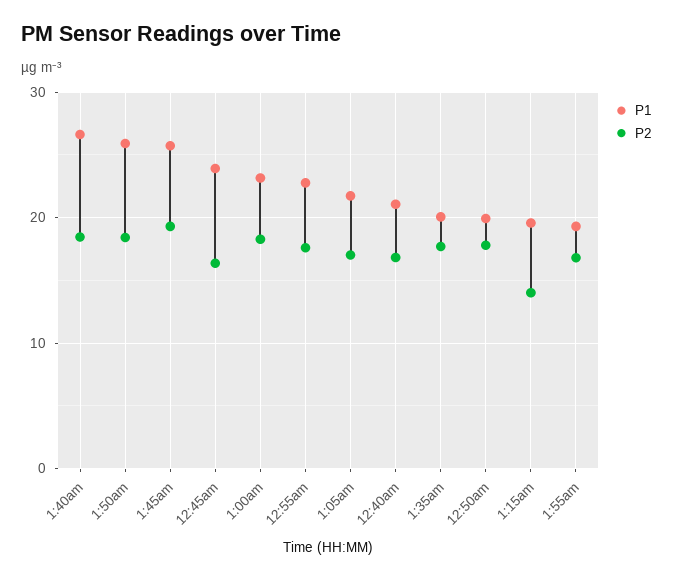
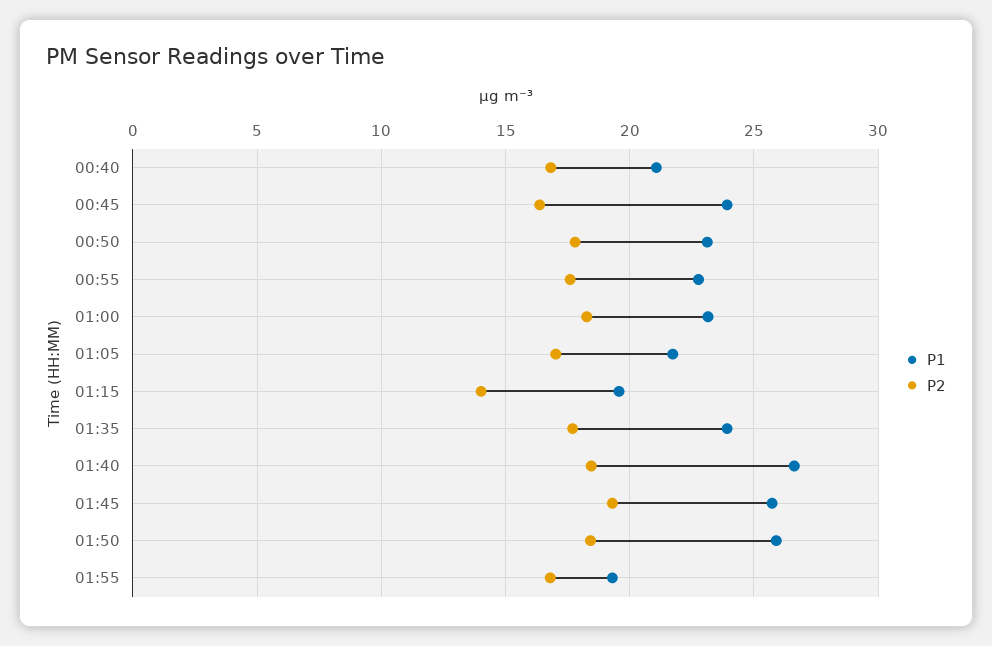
P1, 1:35am: 20 -> 24
P1, 12:50am: 20 -> 23

